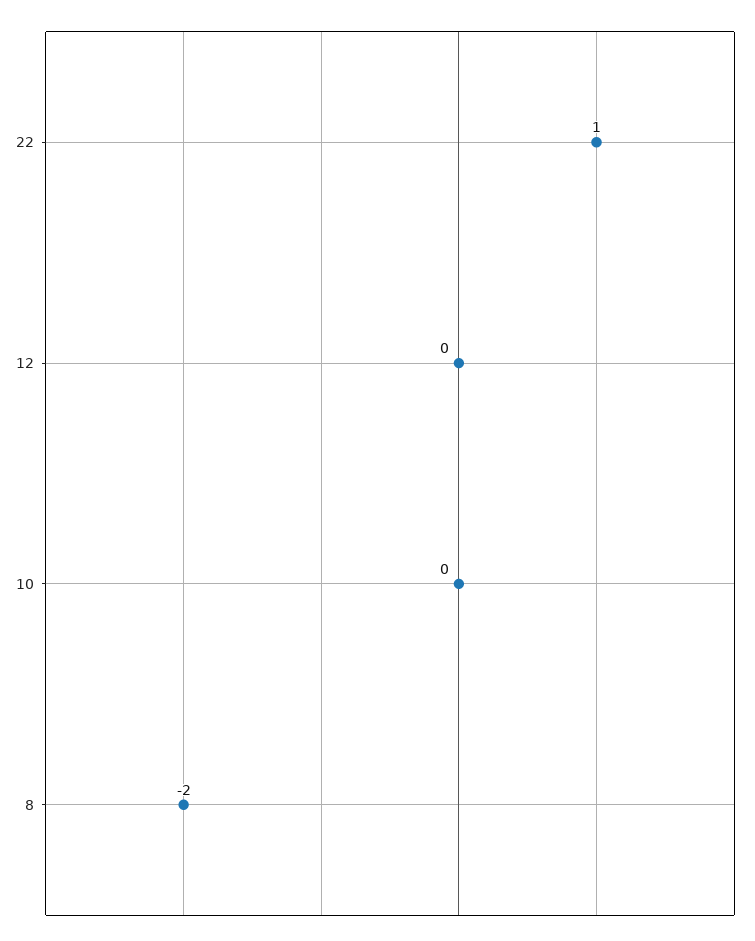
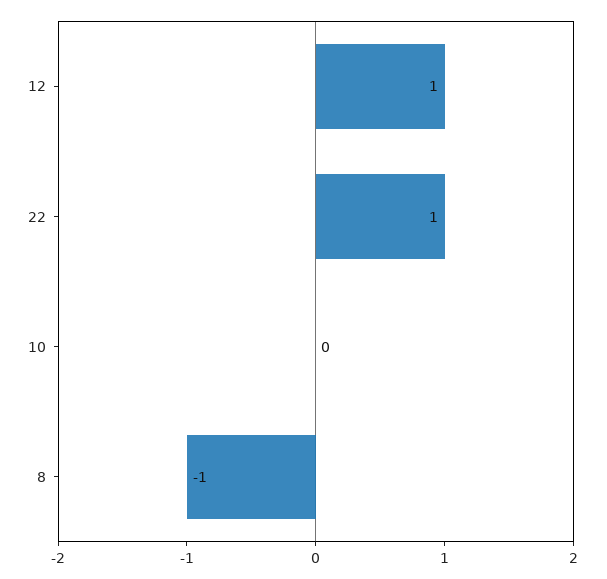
12: 0 -> 1
8: -2 -> -1

